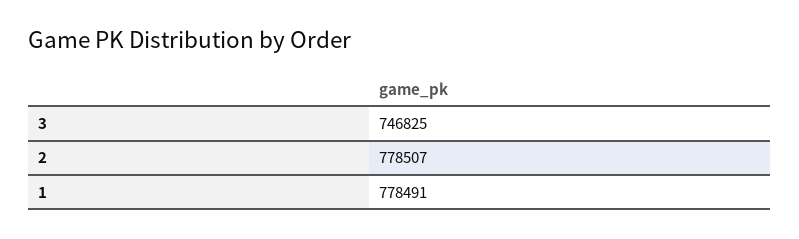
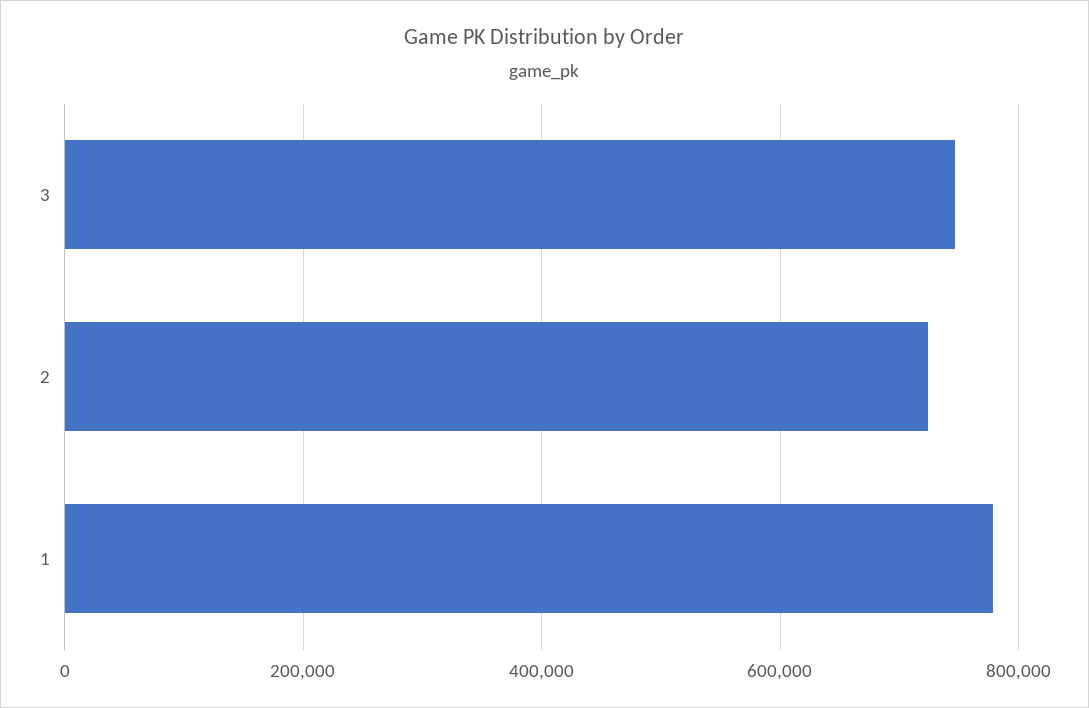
2: 778507 -> 720000

